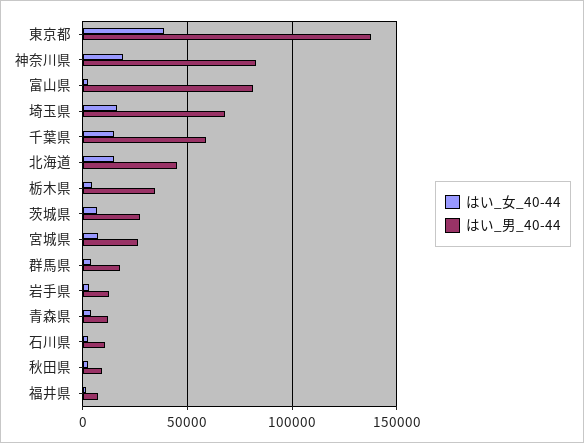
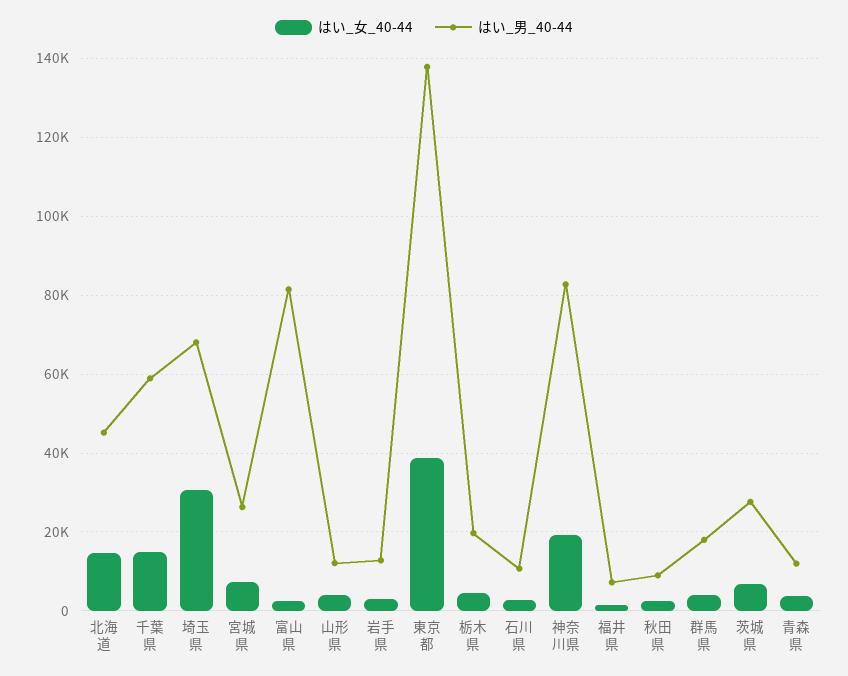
はい_女_40-44, 埼玉県: 15000 -> 30000
はい_男_40-44, 栃木県: 35000 -> 20000
はい_女_40-44, 山形県: none -> 4000
はい_男_40-44, 山形県: none -> 12000

